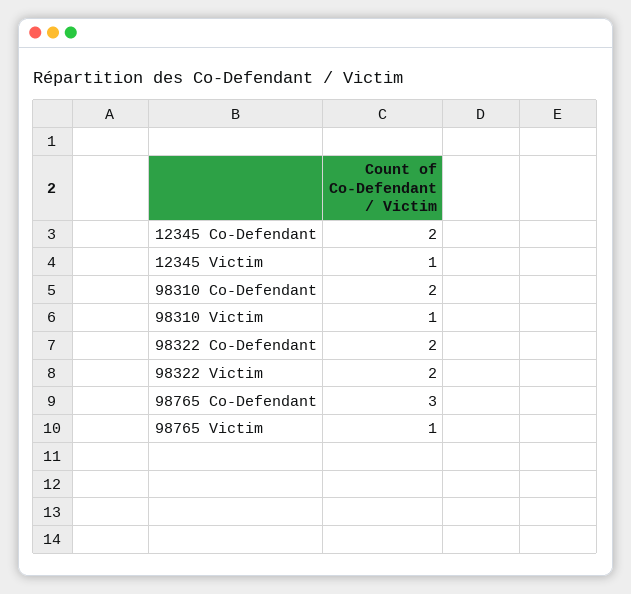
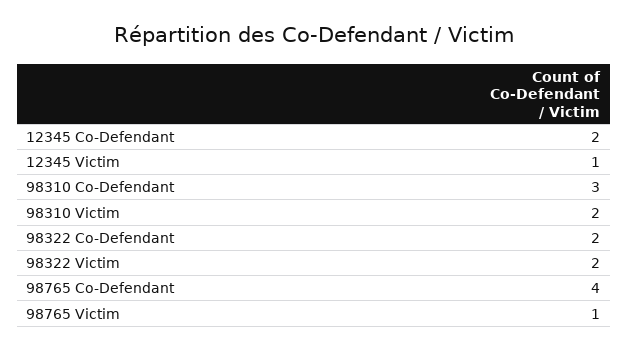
98310 Co-Defendant: 2 -> 3
98310 Victim: 1 -> 2
98765 Co-Defendant: 3 -> 4

